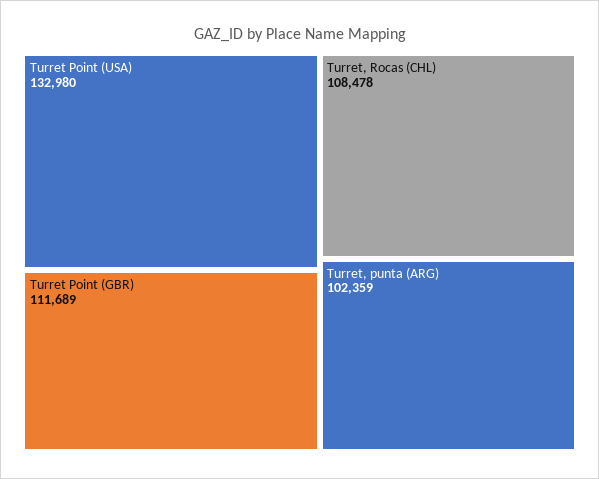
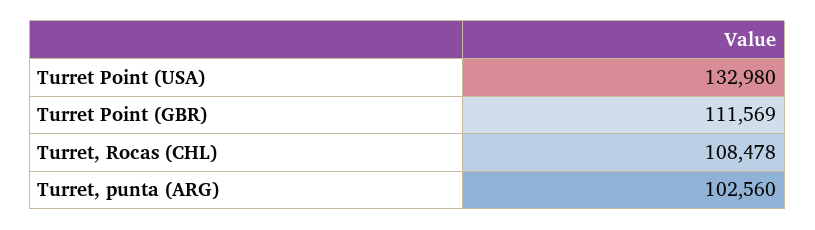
Turret Point (GBR): 111689 -> 111569
Turret, punta (ARG): 102359 -> 102560

